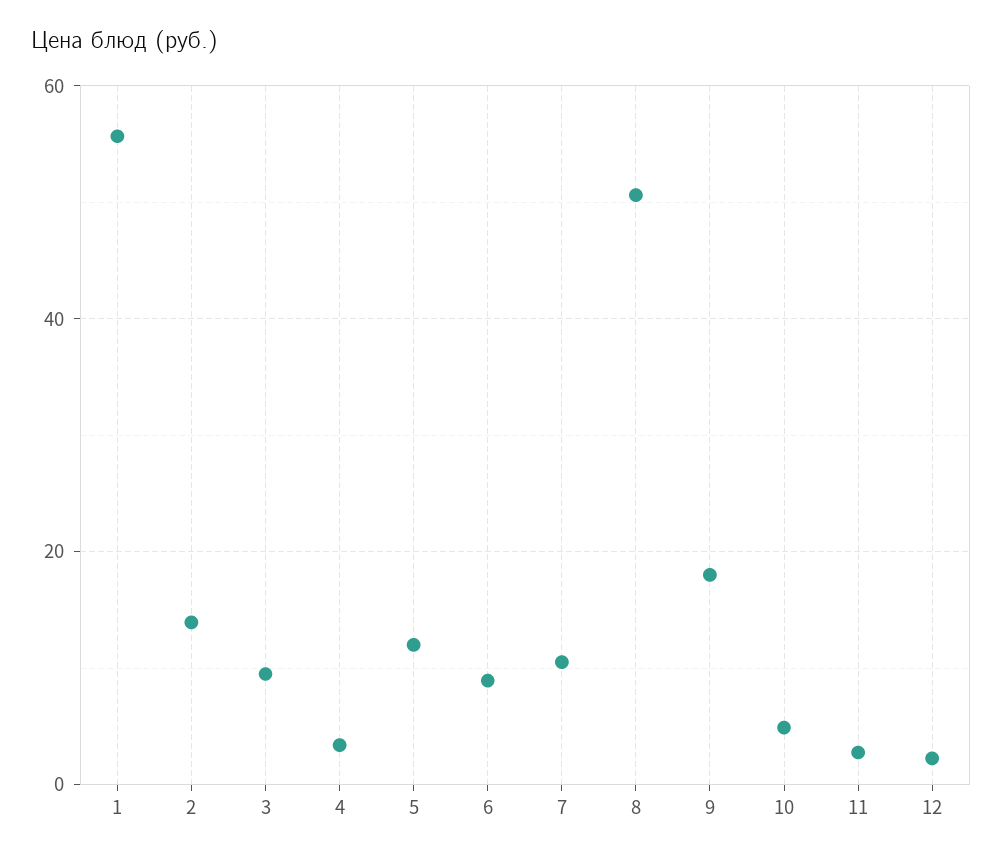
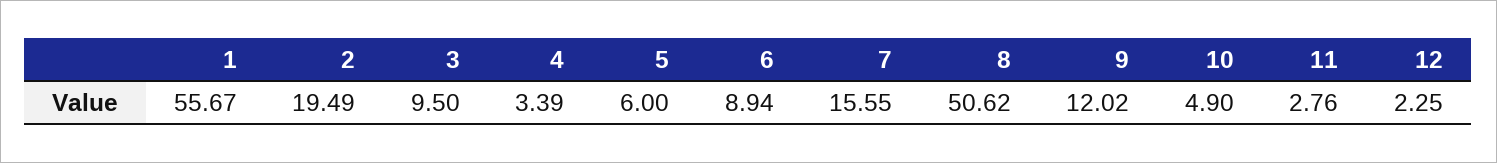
2: 14 -> 19.49
5: 12 -> 6
7: 10 -> 15.55
9: 18 -> 12.02

